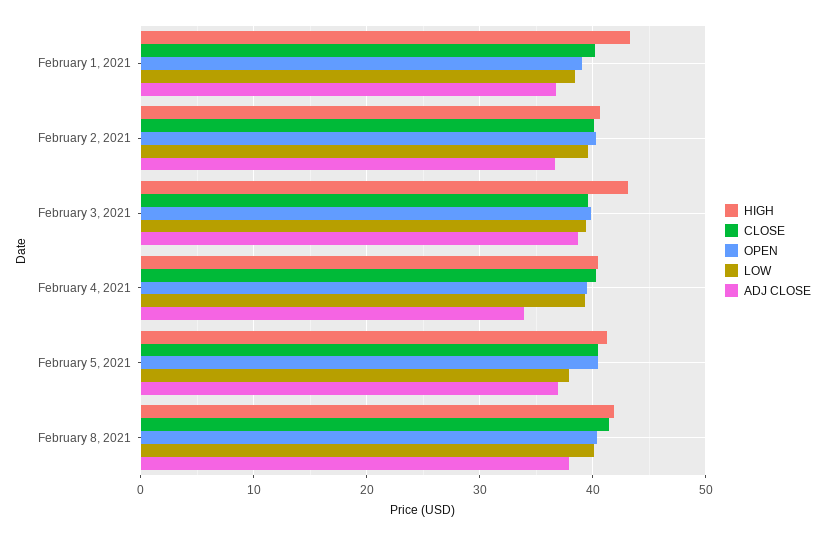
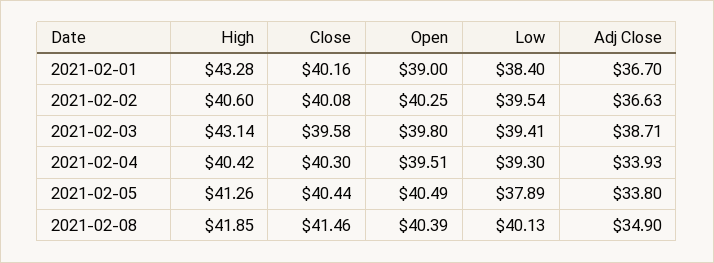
ADJ CLOSE, February 5, 2021: 37 -> 33.8
ADJ CLOSE, February 8, 2021: 38 -> 34.9

